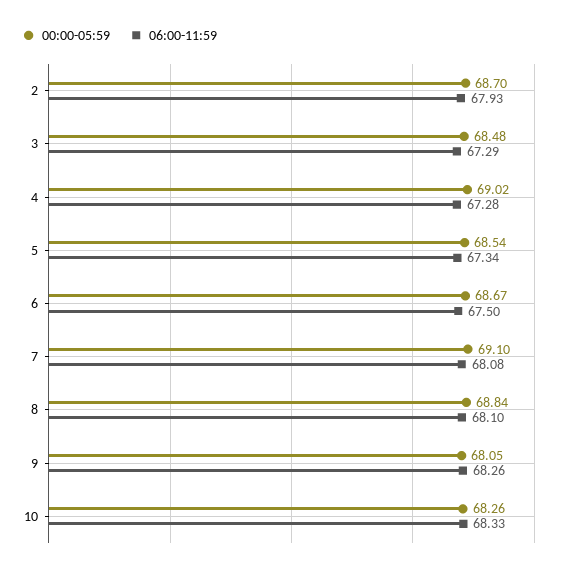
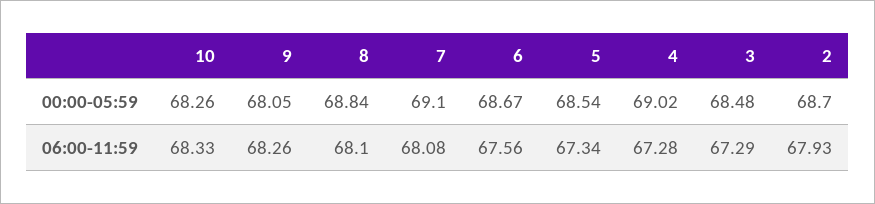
06:00-11:59, 6: 67.5 -> 67.56

